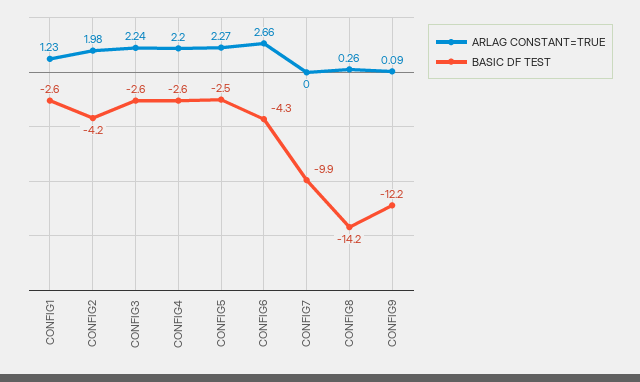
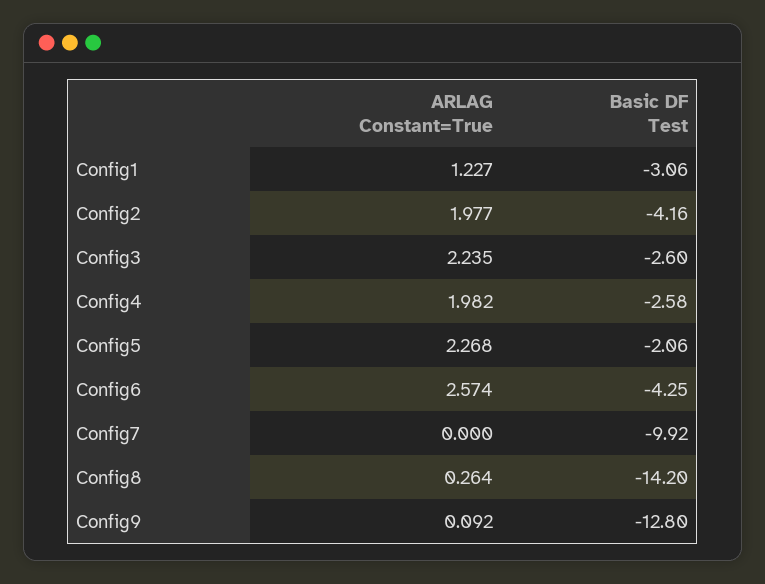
BASIC DF TEST, CONFIG1: -2.6 -> -3.06
ARLAG CONSTANT=TRUE, CONFIG4: 2.2 -> 1.982
BASIC DF TEST, CONFIG5: -2.5 -> -2.06
ARLAG CONSTANT=TRUE, CONFIG6: 2.66 -> 2.574
BASIC DF TEST, CONFIG9: -12.2 -> -12.8

